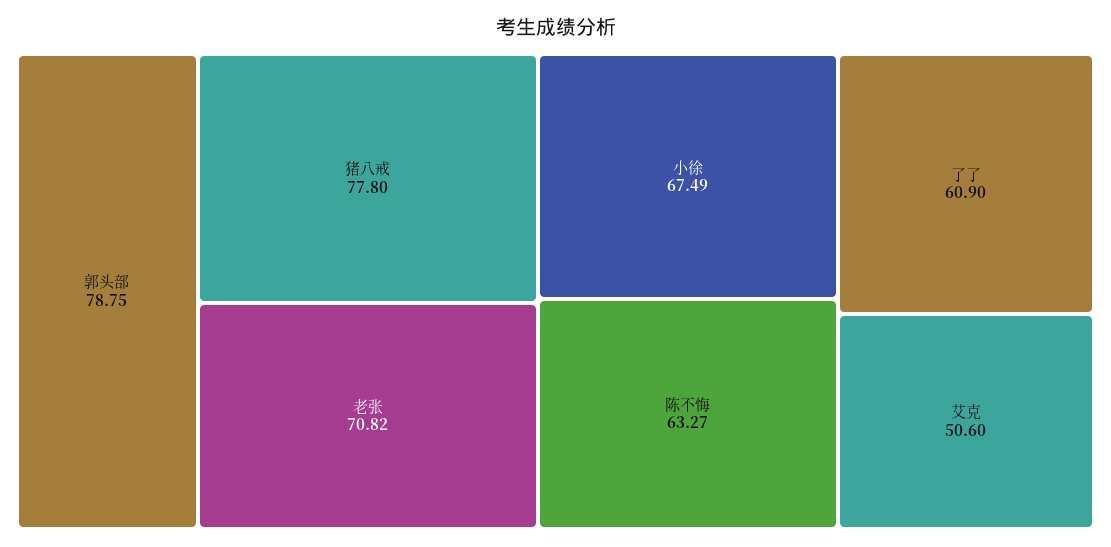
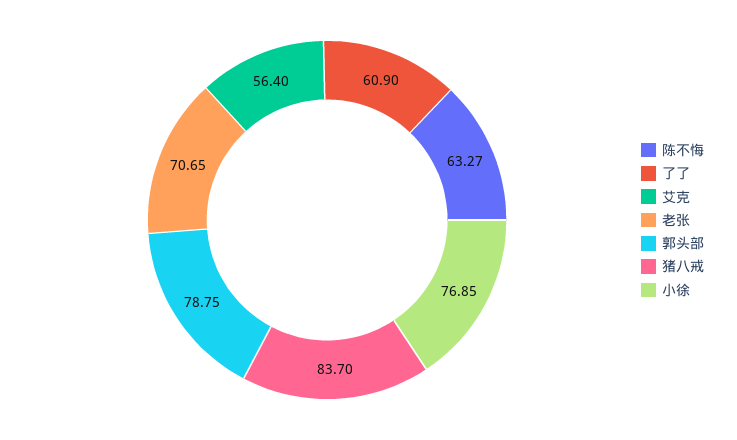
猪八戒: 77.8 -> 83.7
老张: 70.82 -> 70.65
小徐: 67.49 -> 76.85
艾克: 50.6 -> 56.4

